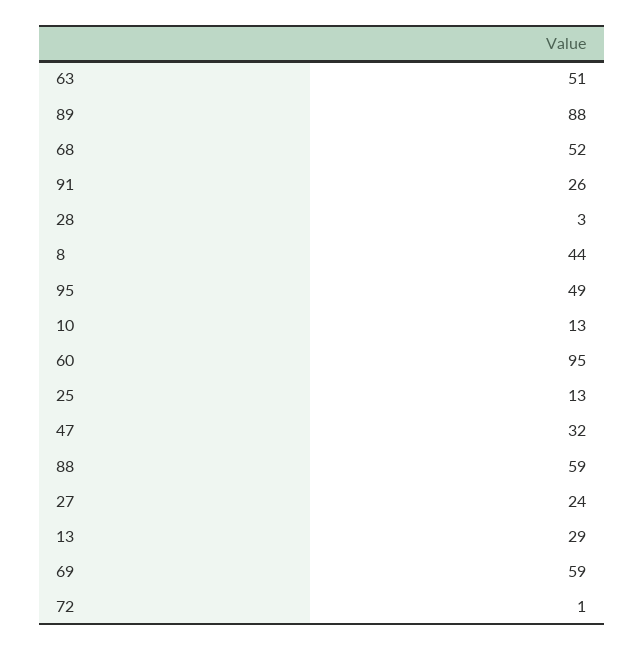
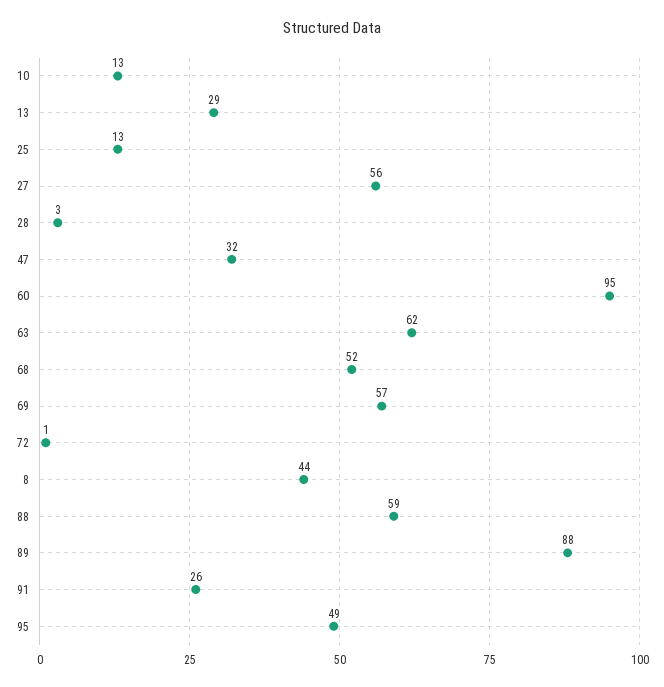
63: 51 -> 62
27: 24 -> 56
69: 59 -> 57

